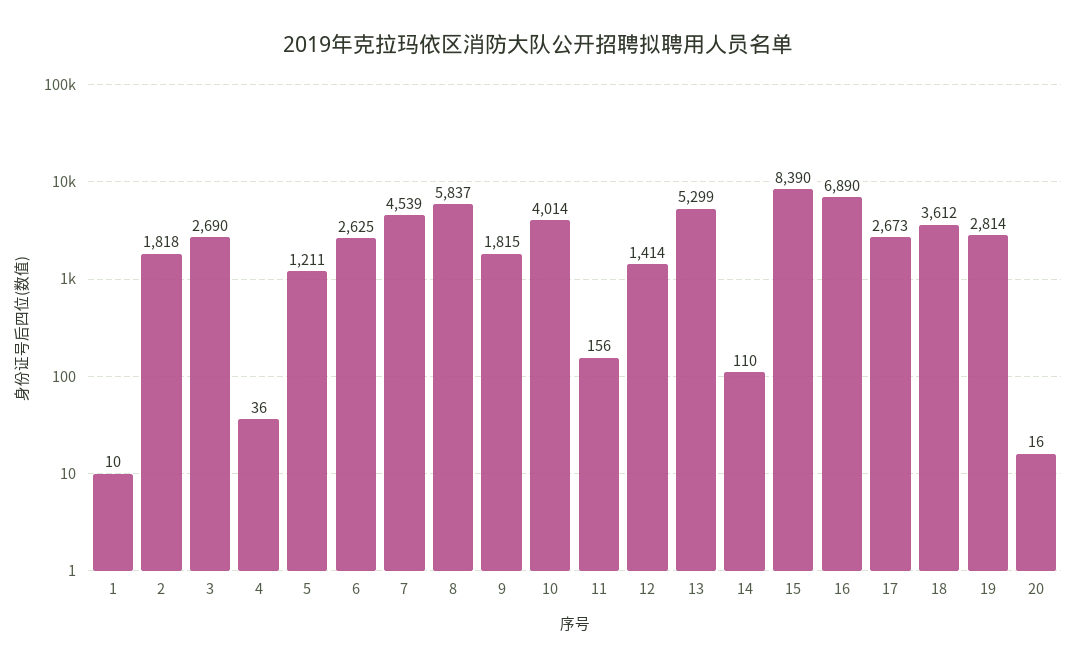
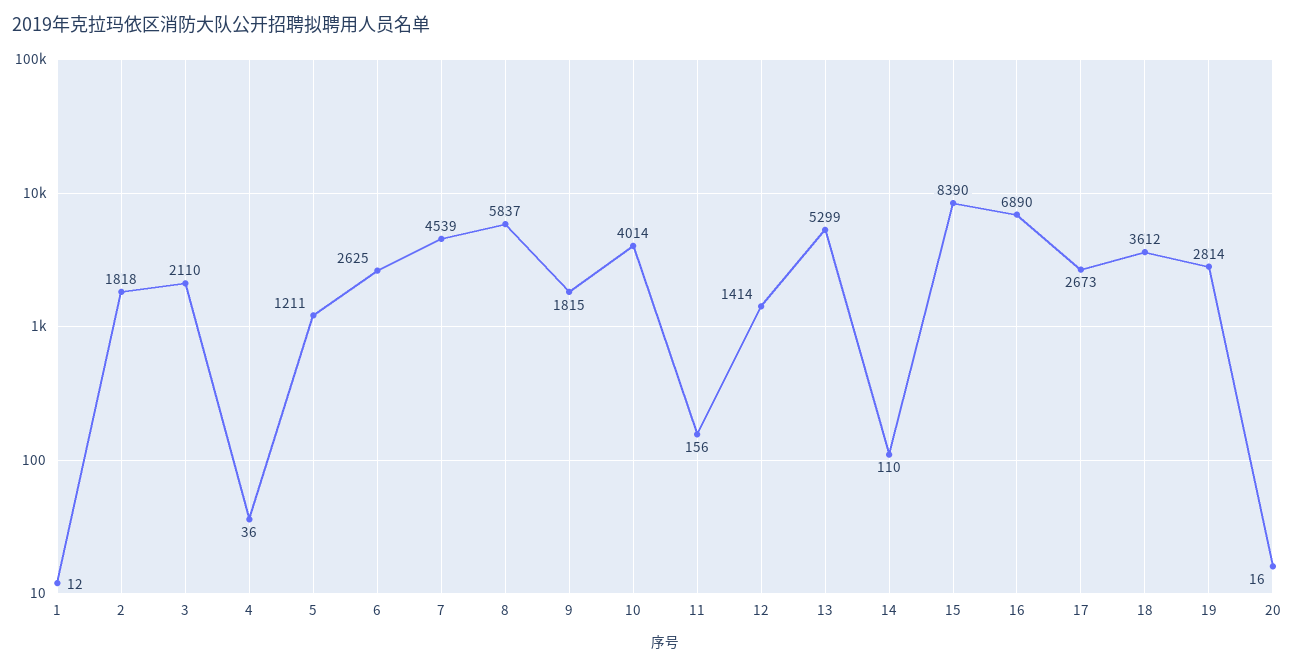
1: 10 -> 12
3: 2690 -> 2110

